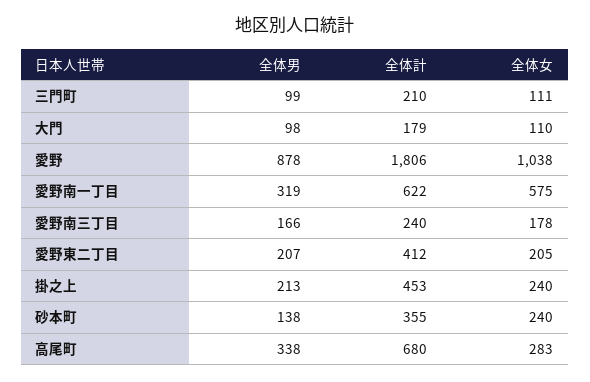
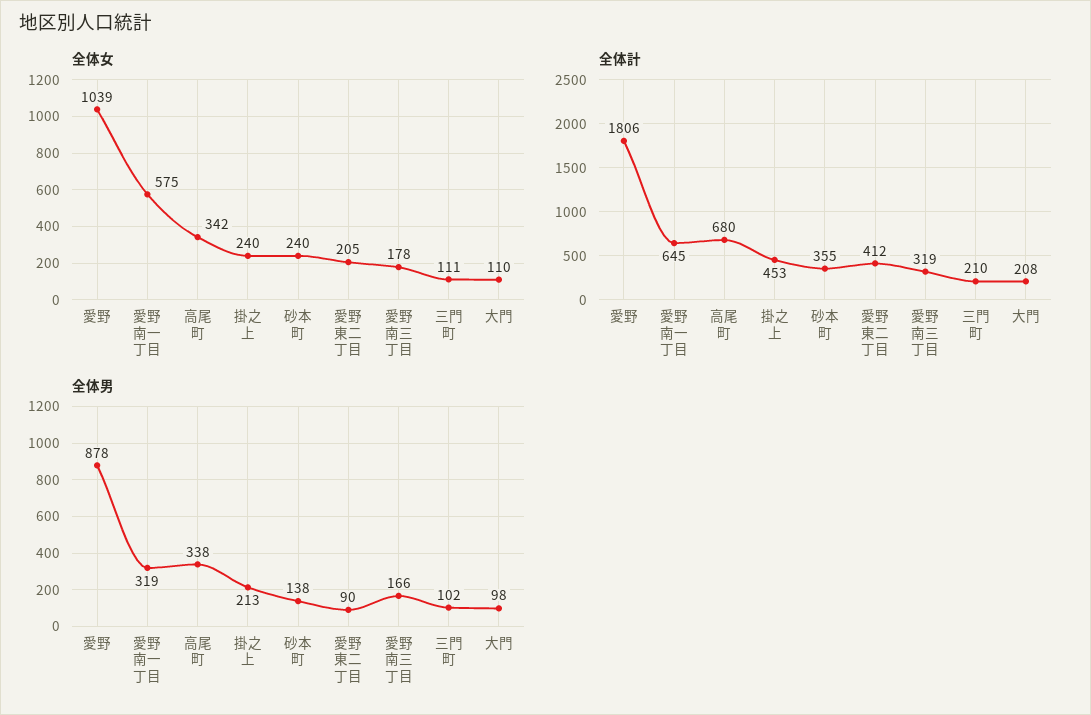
全体男, 三門町: 99 -> 102
全体計, 大門: 179 -> 208
全体女, 愛野: 1038 -> 1039
全体計, 愛野南一丁目: 622 -> 645
全体計, 愛野南三丁目: 240 -> 319
全体男, 愛野東二丁目: 207 -> 90
全体女, 高尾町: 283 -> 342

